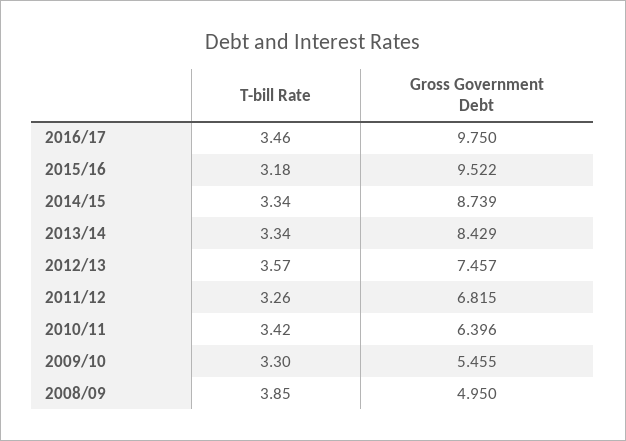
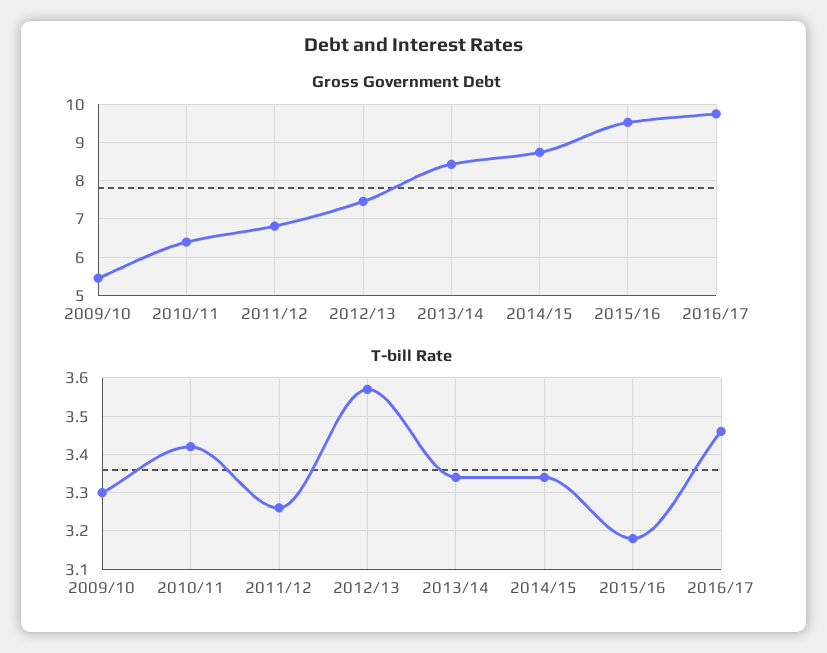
T-bill Rate, 2008/09: 3.85 -> none
Gross Government Debt, 2008/09: 4.95 -> none

